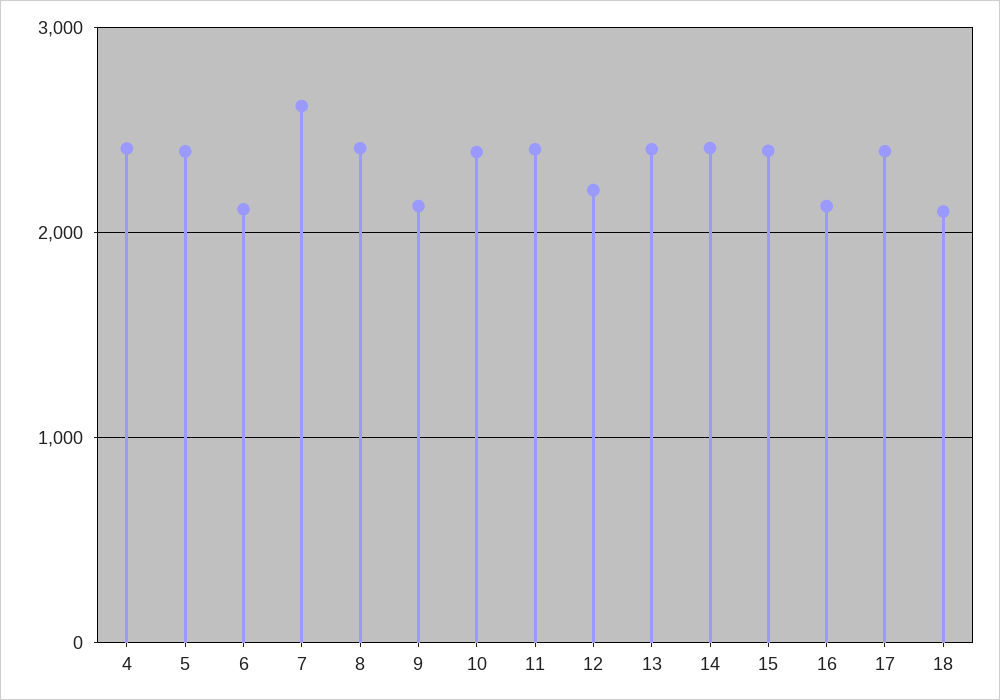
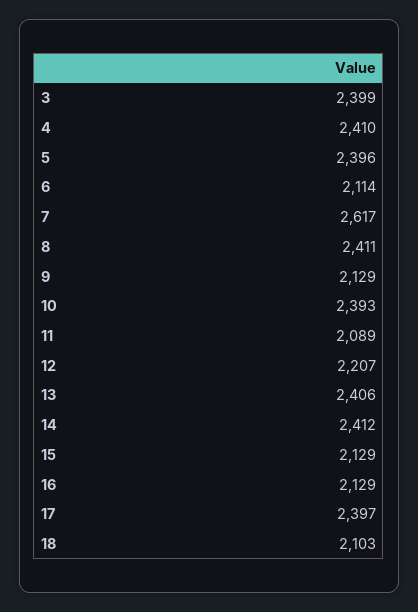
11: 2400 -> 2089
15: 2400 -> 2129
3: none -> 2399

